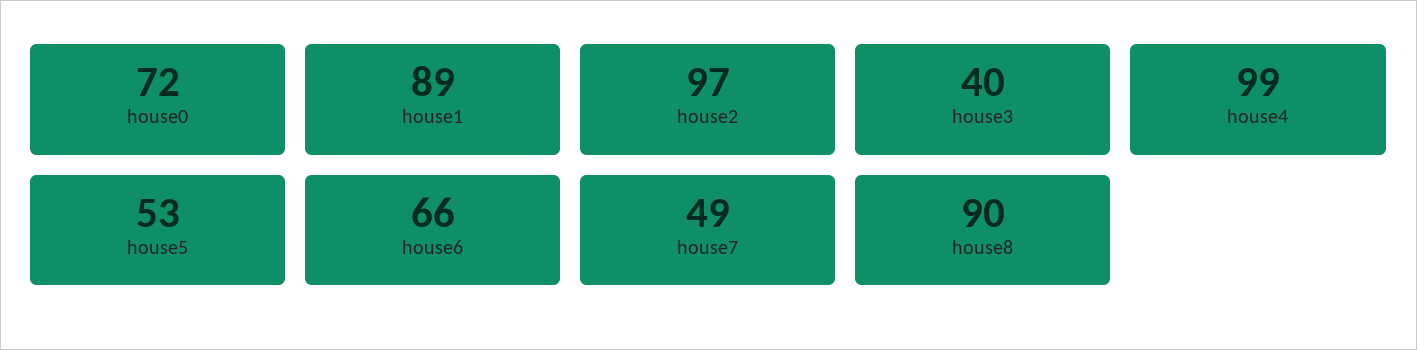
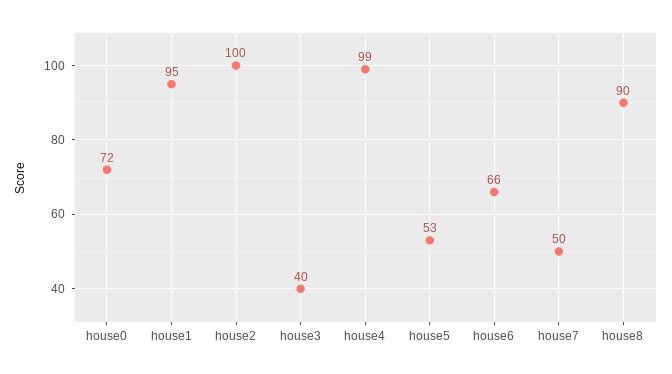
house1: 89 -> 95
house2: 97 -> 100
house7: 49 -> 50

